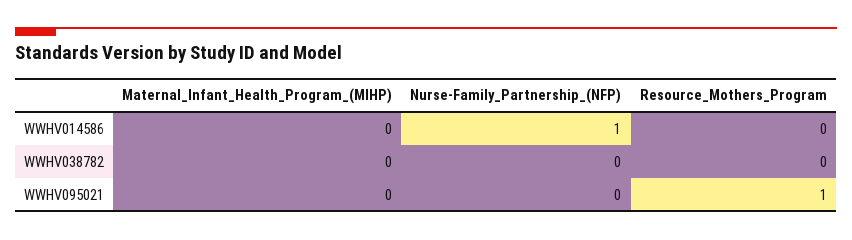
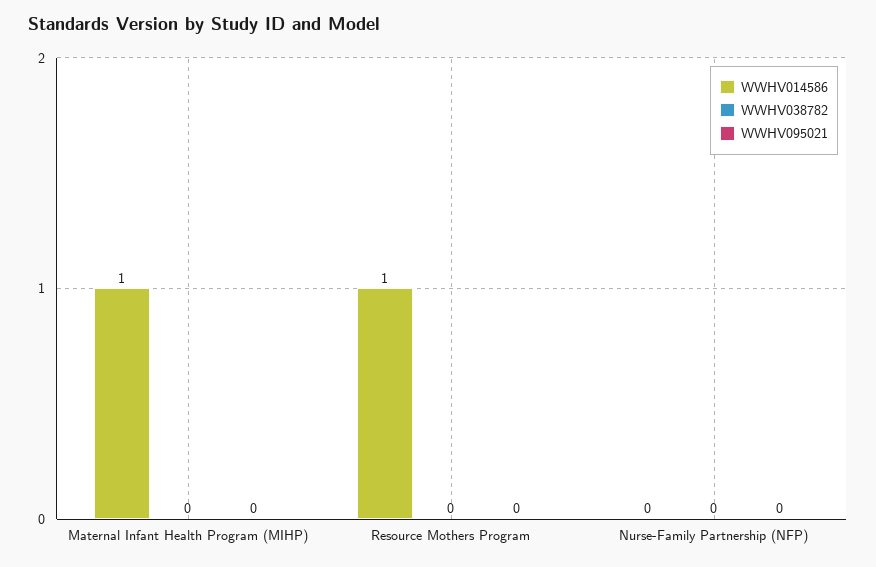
WWHV014586, Maternal_Infant_Health_Program_(MIHP): 0 -> 1
WWHV014586, Nurse-Family_Partnership_(NFP): 1 -> 0
WWHV014586, Resource_Mothers_Program: 0 -> 1
WWHV095021, Resource_Mothers_Program: 1 -> 0

